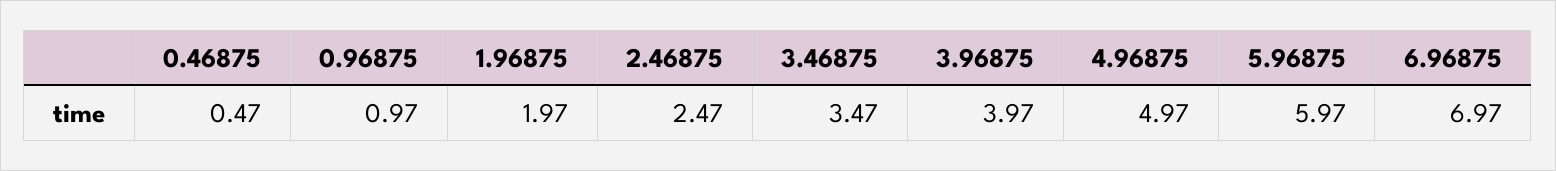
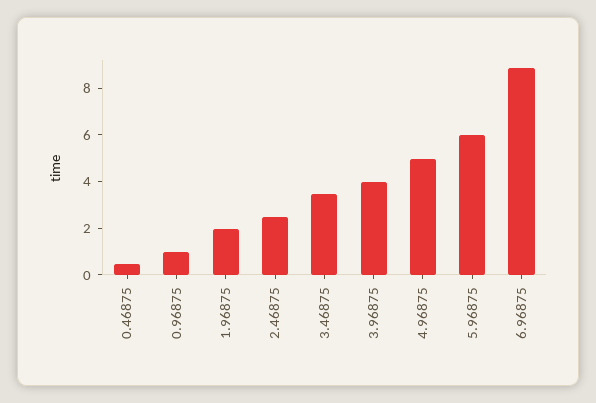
6.96875: 6.97 -> 9

